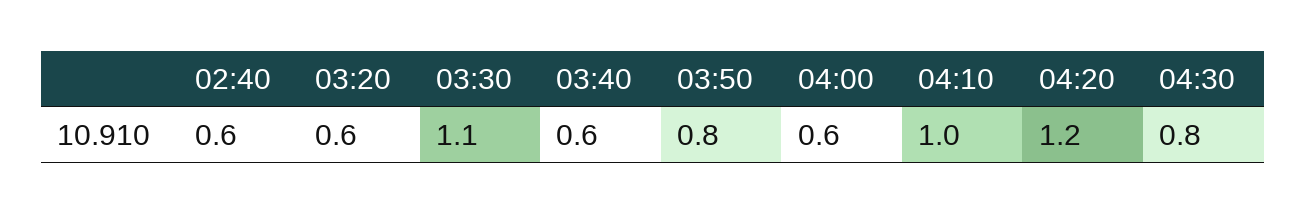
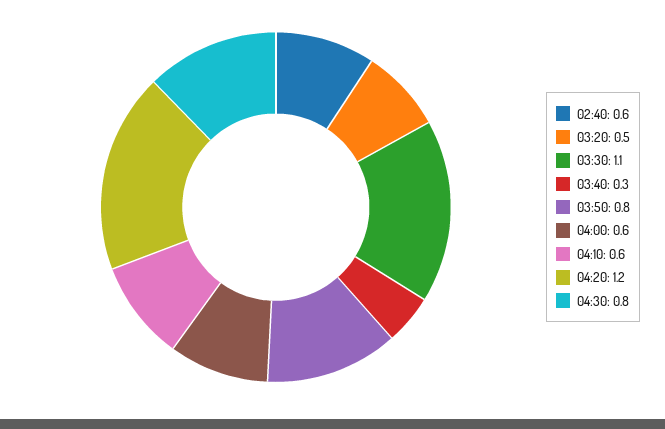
03:20: 0.6 -> 0.5
03:40: 0.6 -> 0.3
04:10: 1 -> 0.6

